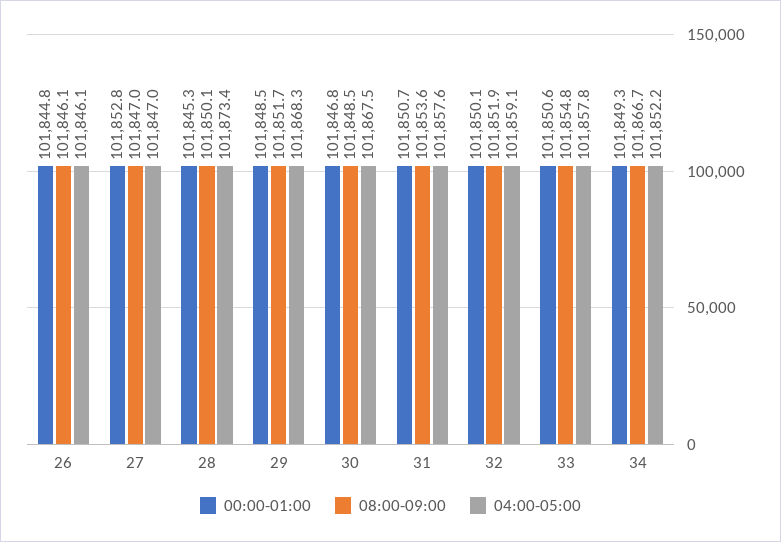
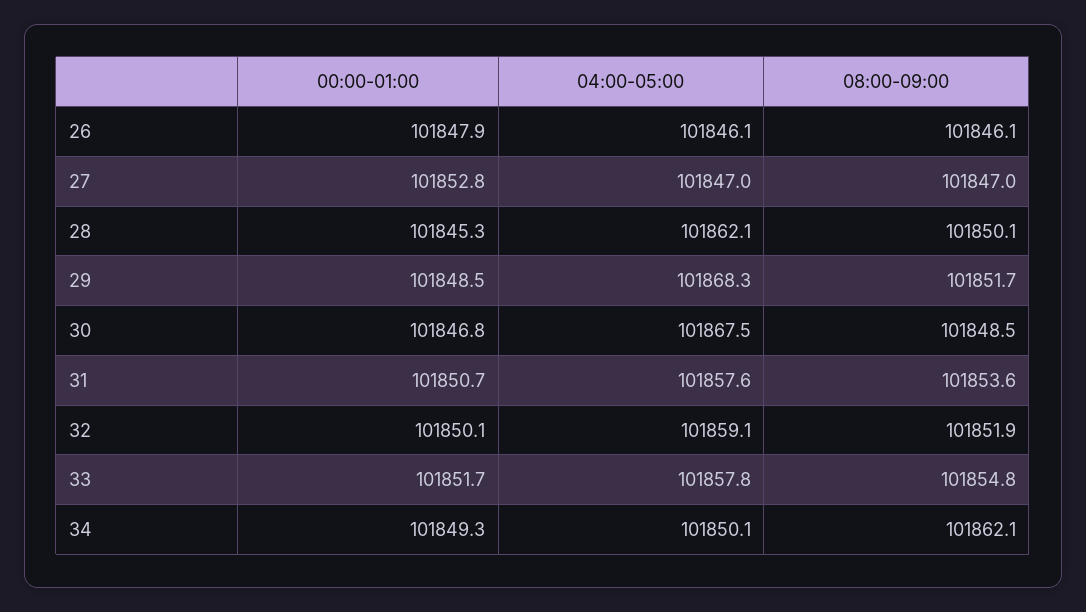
00:00-01:00, 26: 101844.8 -> 101847.9
04:00-05:00, 28: 101873.4 -> 101862.1
00:00-01:00, 33: 101850.6 -> 101851.7
08:00-09:00, 34: 101866.7 -> 101862.1
04:00-05:00, 34: 101852.2 -> 101850.1

